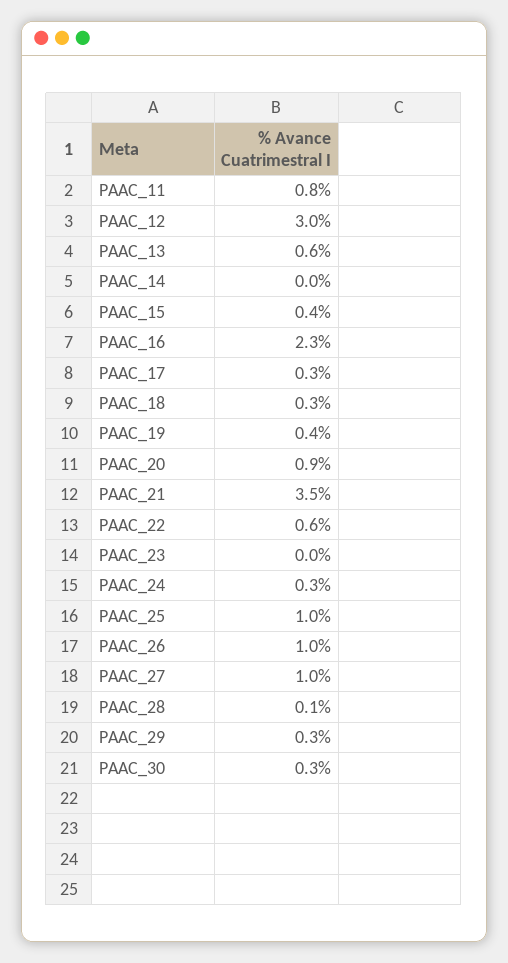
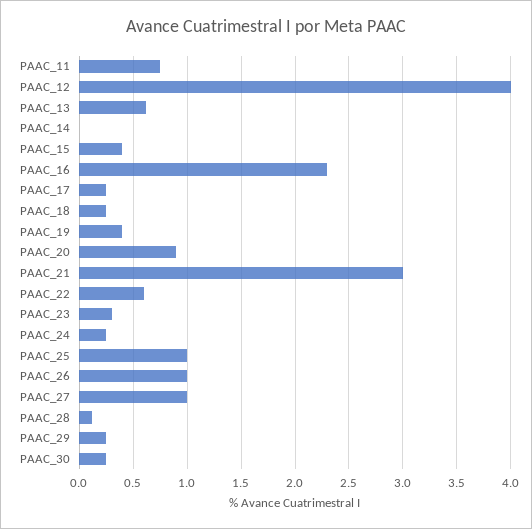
PAAC_12: 3 -> 4
PAAC_21: 3.5 -> 3
PAAC_23: 0 -> 0.3

